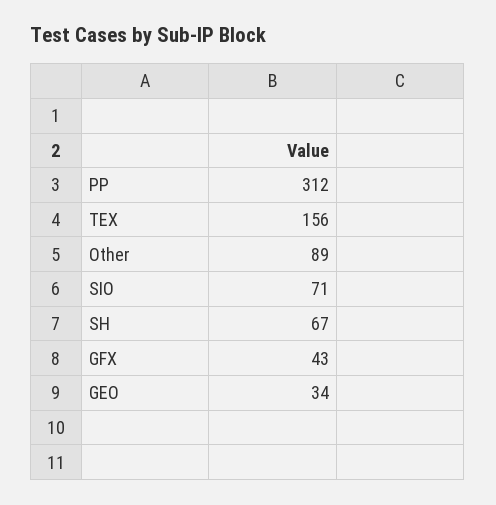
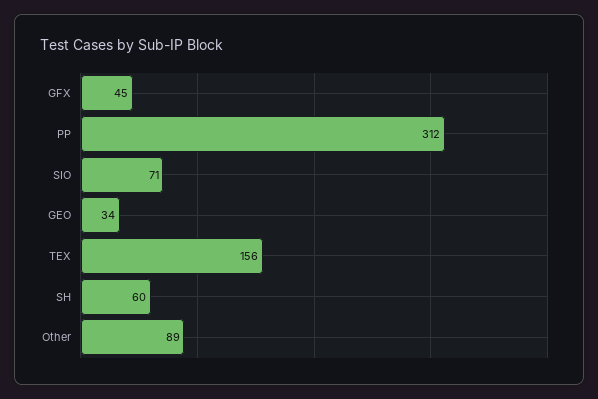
SH: 67 -> 60
GFX: 43 -> 45

